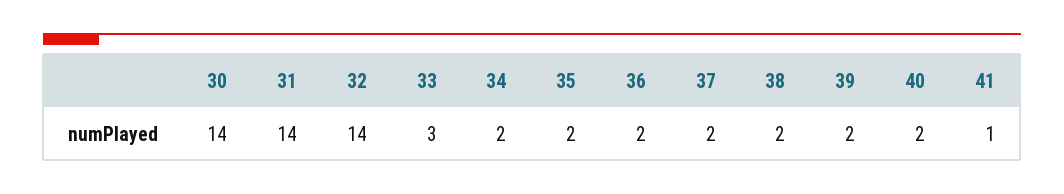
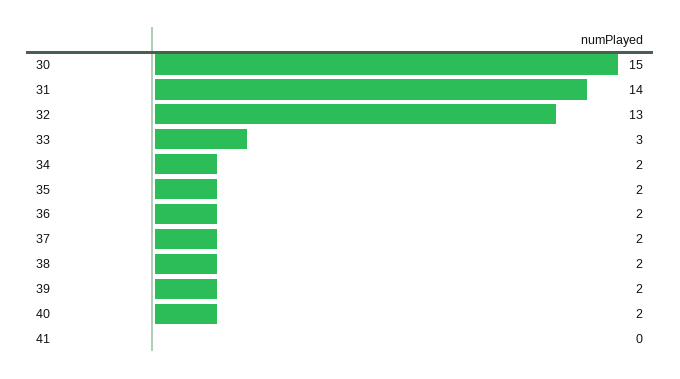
30: 14 -> 15
32: 14 -> 13
41: 1 -> 0

